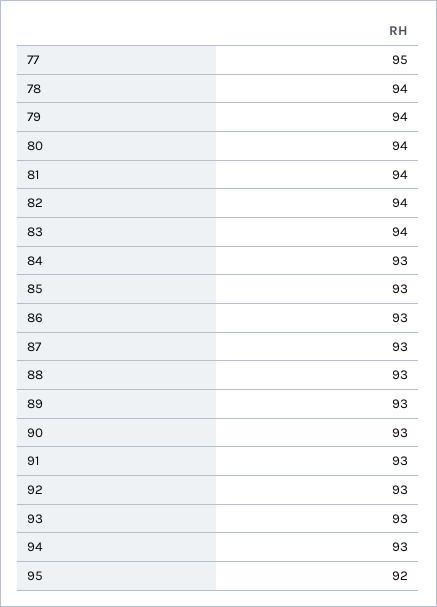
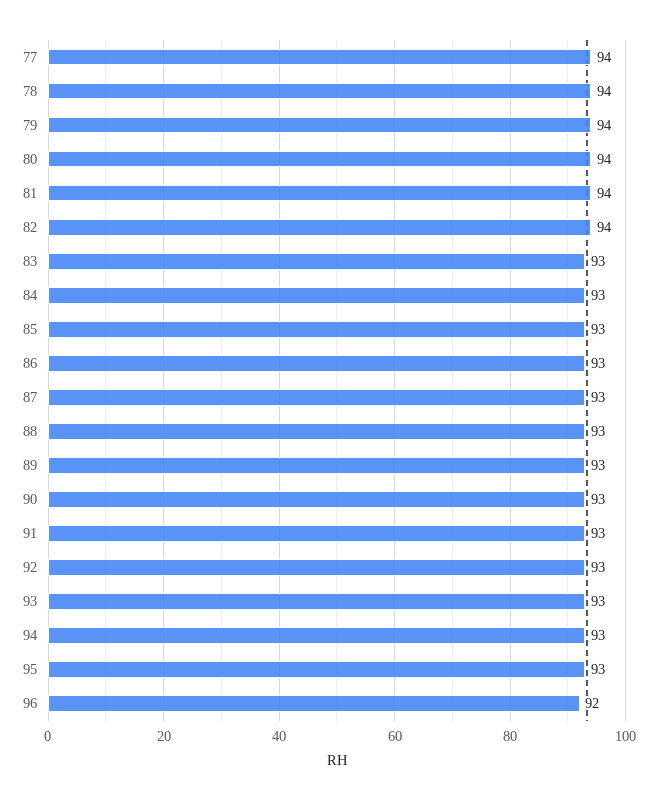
77: 95 -> 94
83: 94 -> 93
95: 92 -> 93
96: none -> 92

